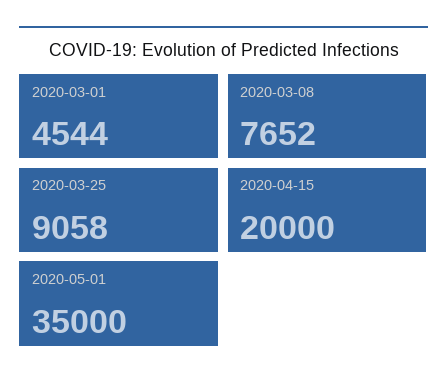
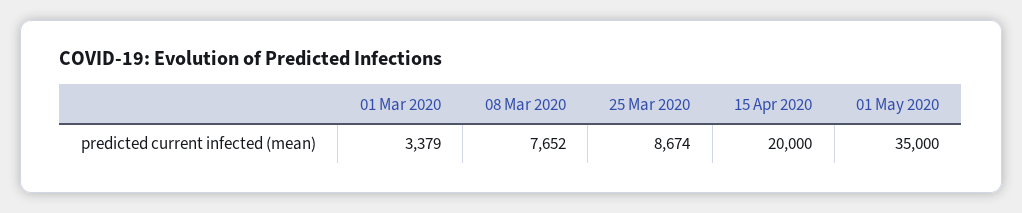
2020-03-01: 4544 -> 3379
2020-03-25: 9058 -> 8674

